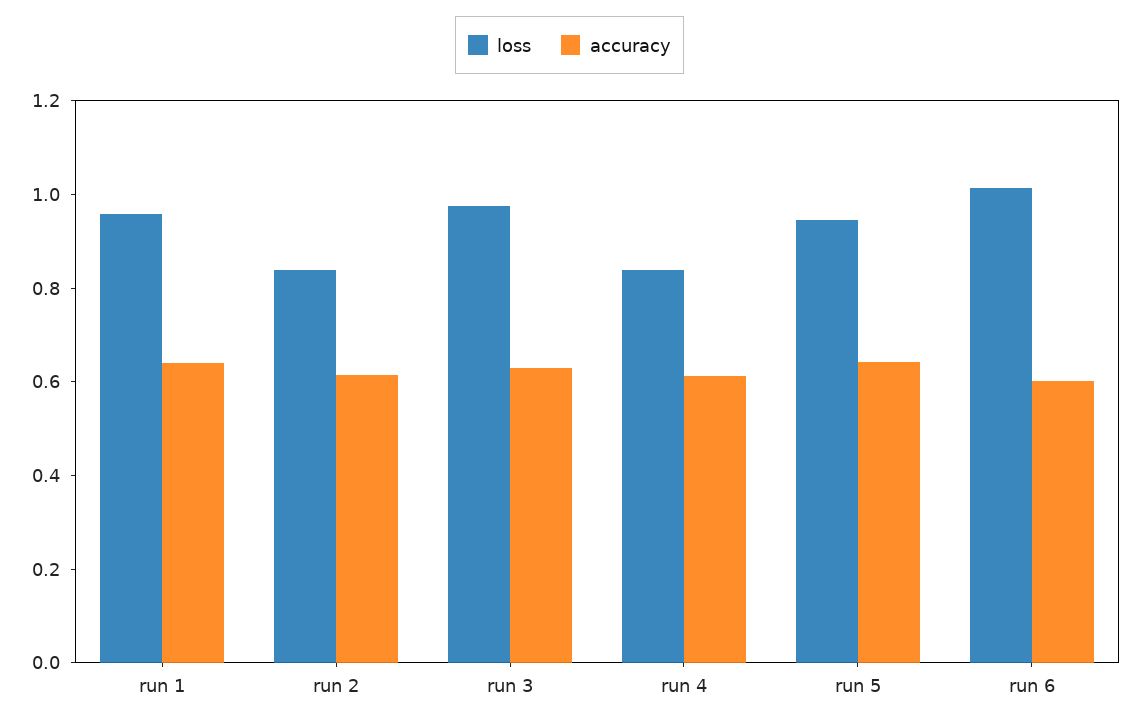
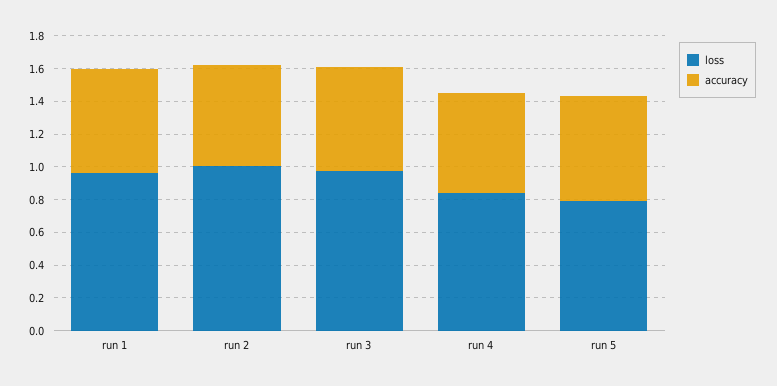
loss, run 2: 0.85 -> 1
loss, run 5: 0.95 -> 0.8
loss, run 6: 1 -> none
accuracy, run 6: 0.6 -> none

